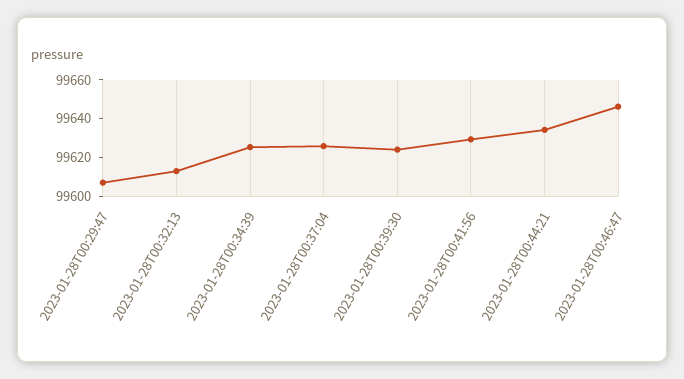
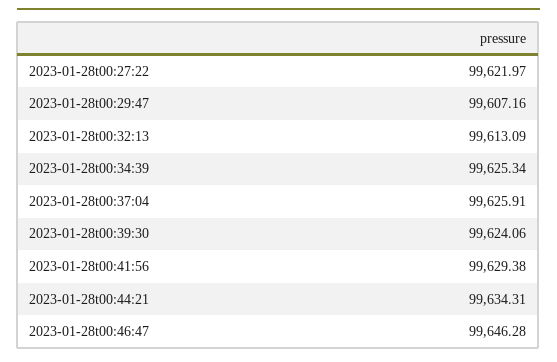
2023-01-28t00:27:22: none -> 99621.97

